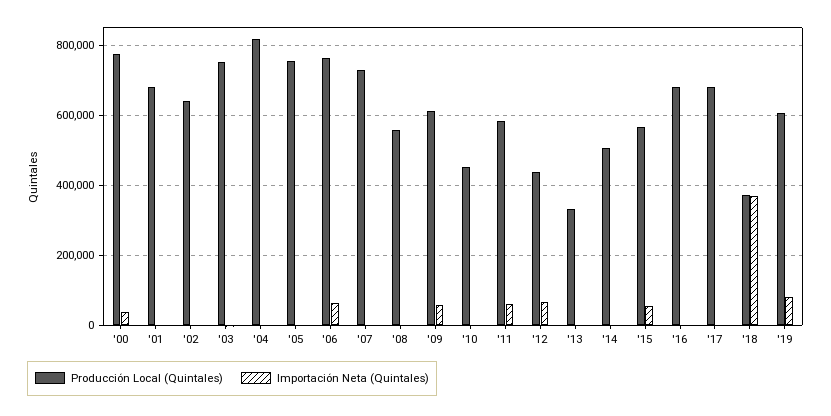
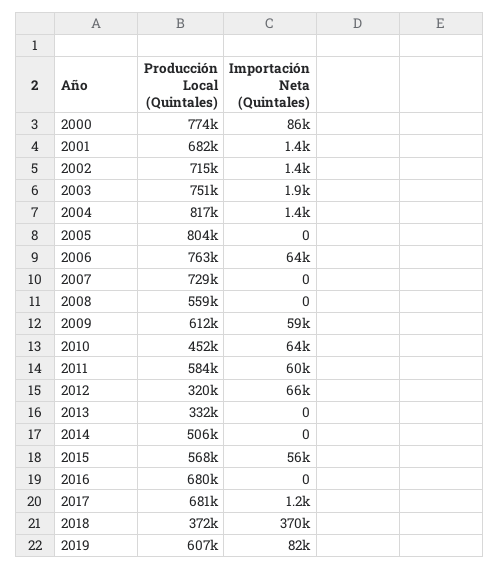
Importación Neta (Quintales), '00: 40000 -> 86000
Producción Local (Quintales), '02: 640000 -> 715000
Producción Local (Quintales), '05: 760000 -> 804000
Importación Neta (Quintales), '10: 0 -> 64000
Producción Local (Quintales), '12: 440000 -> 320000

